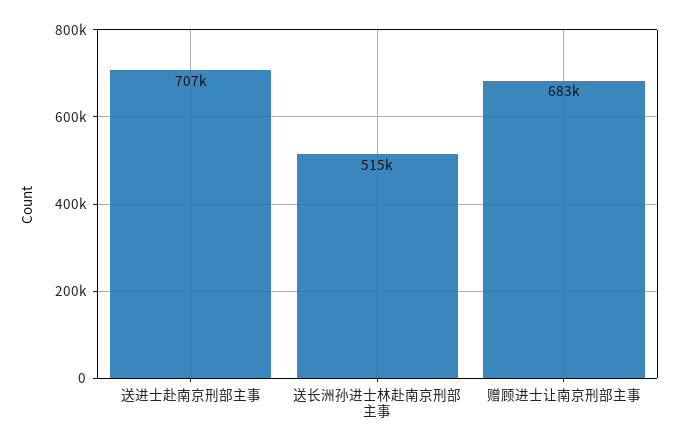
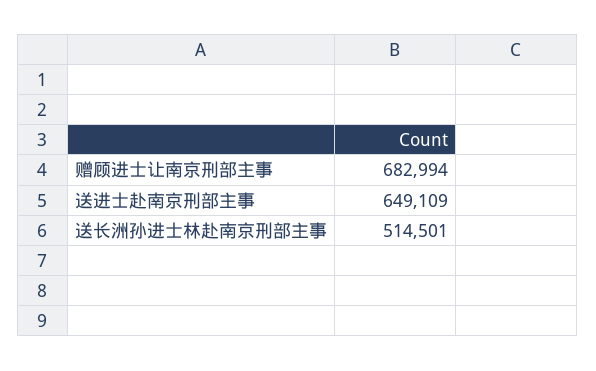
送进士赴南京刑部主事: 707000 -> 649109

